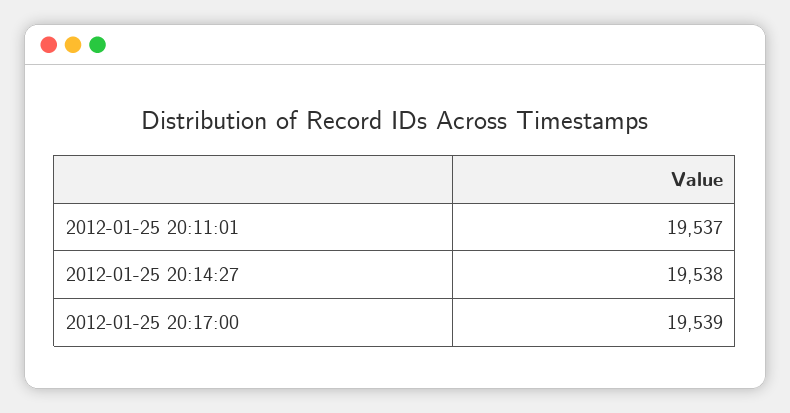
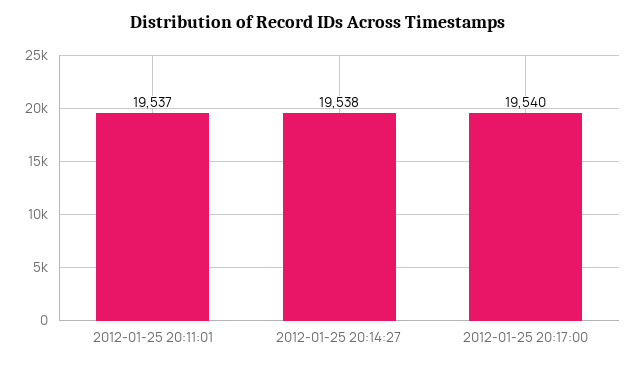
2012-01-25 20:17:00: 19539 -> 19540

